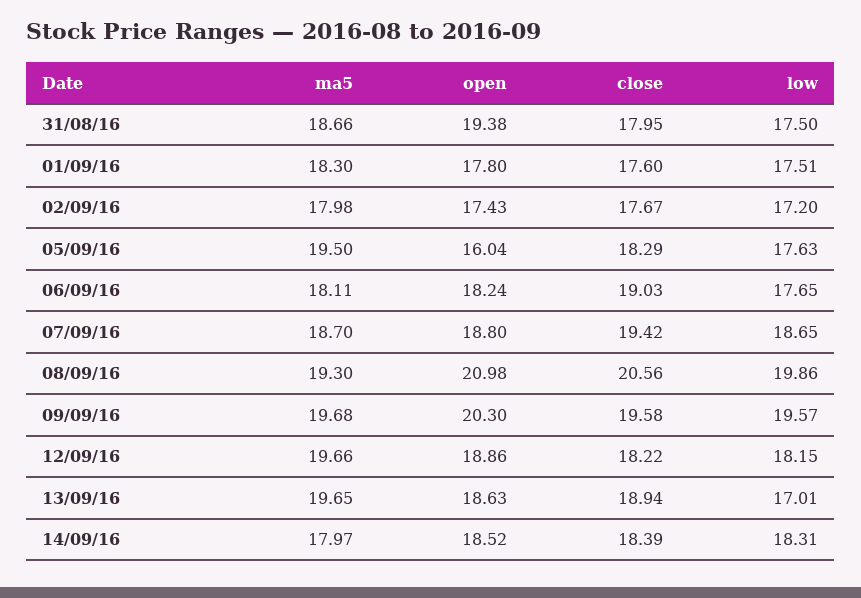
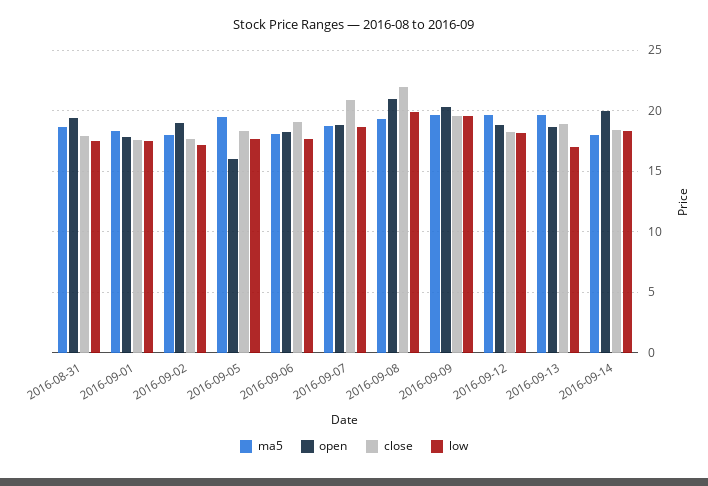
open, 02/09/16: 17.43 -> 19
close, 07/09/16: 19.42 -> 21
close, 08/09/16: 20.56 -> 22
open, 14/09/16: 18.52 -> 20

